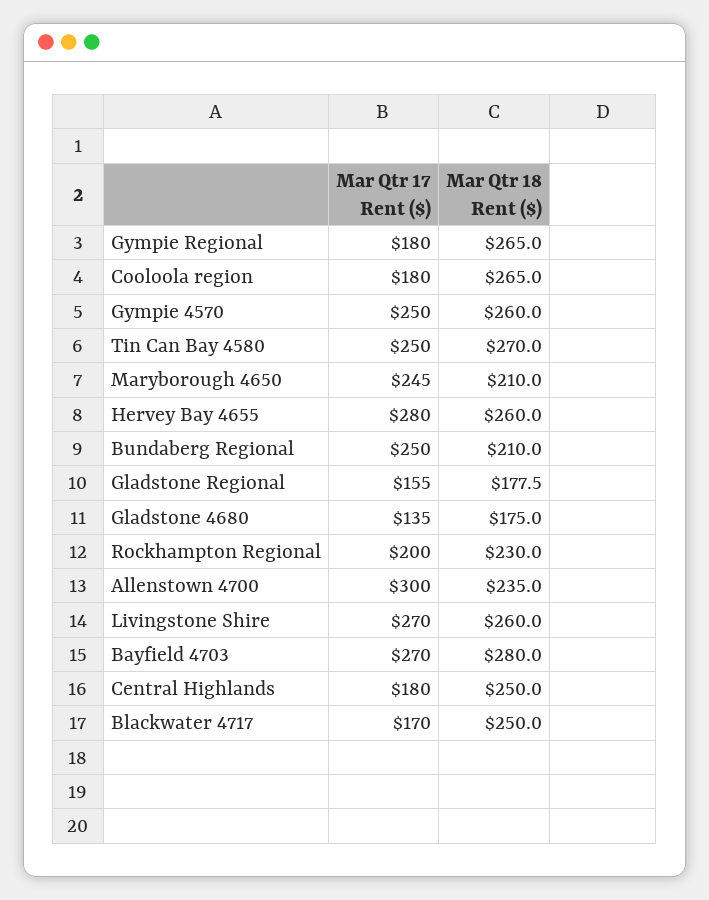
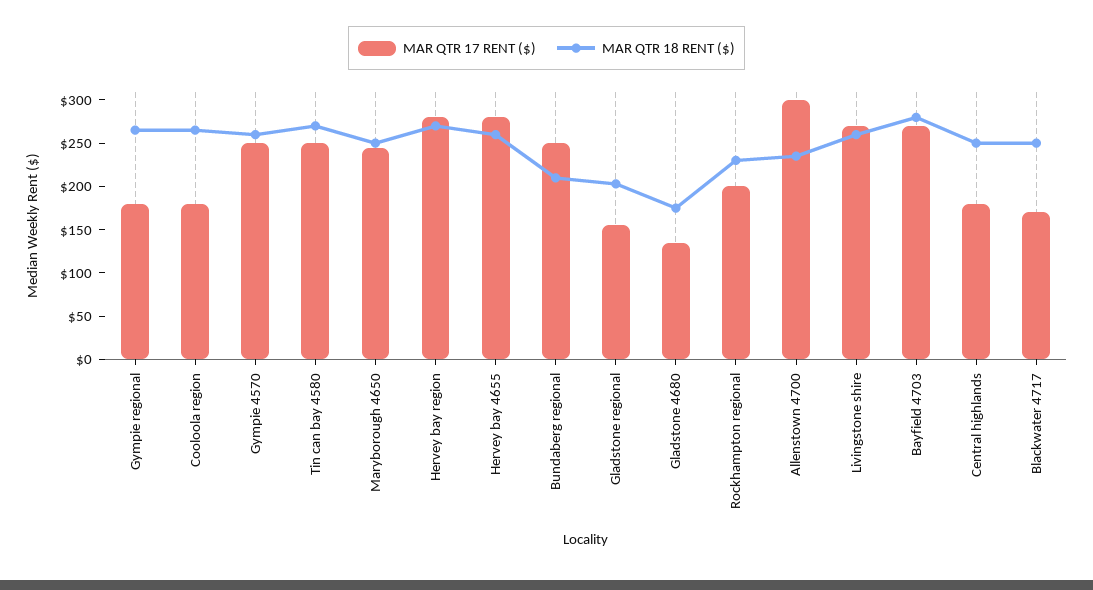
Mar Qtr 18 Rent ($), Maryborough 4650: 210 -> 250
Mar Qtr 18 Rent ($), Gladstone Regional: 177.5 -> 200
Mar Qtr 17 Rent ($), Hervey bay region: none -> 280
Mar Qtr 18 Rent ($), Hervey bay region: none -> 270

